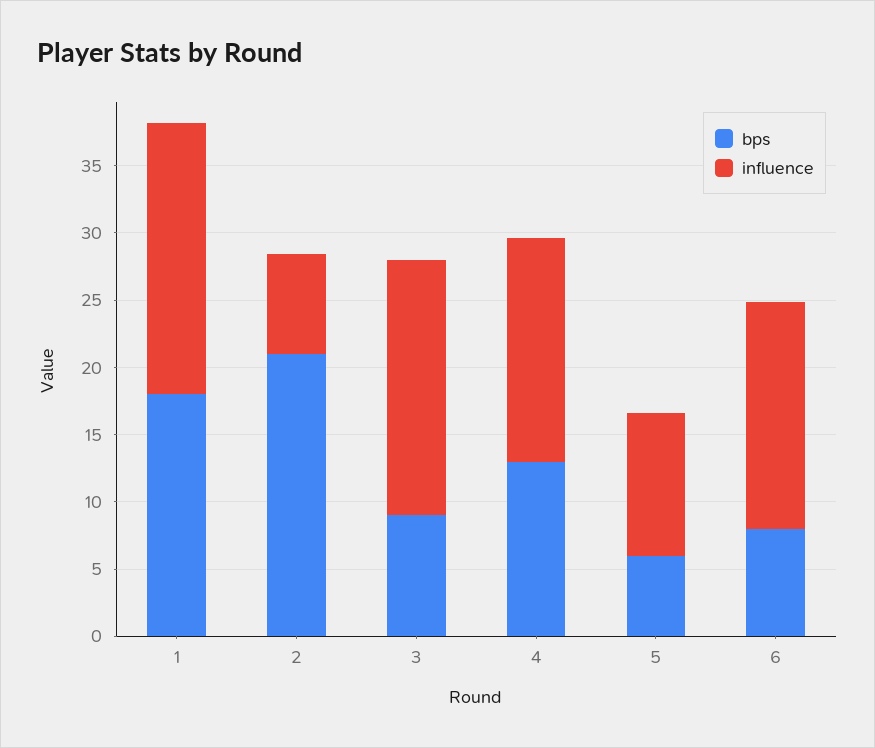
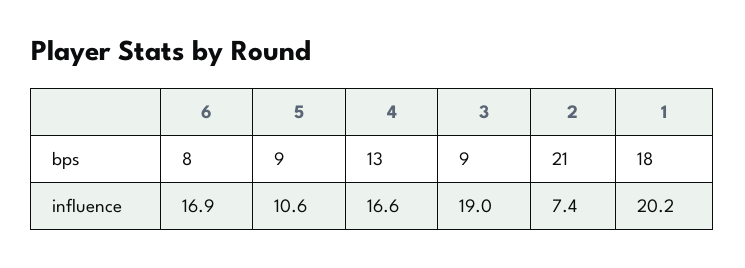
bps, 5: 6 -> 9

